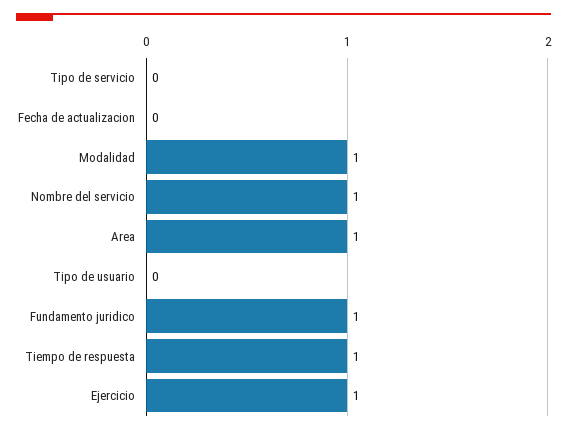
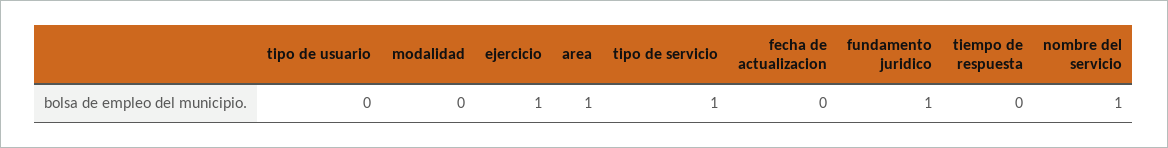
Tipo de servicio: 0 -> 1
Modalidad: 1 -> 0
Tiempo de respuesta: 1 -> 0

